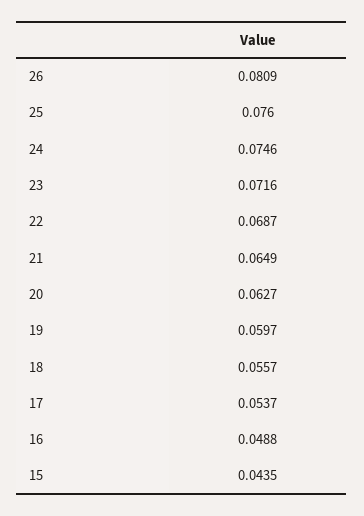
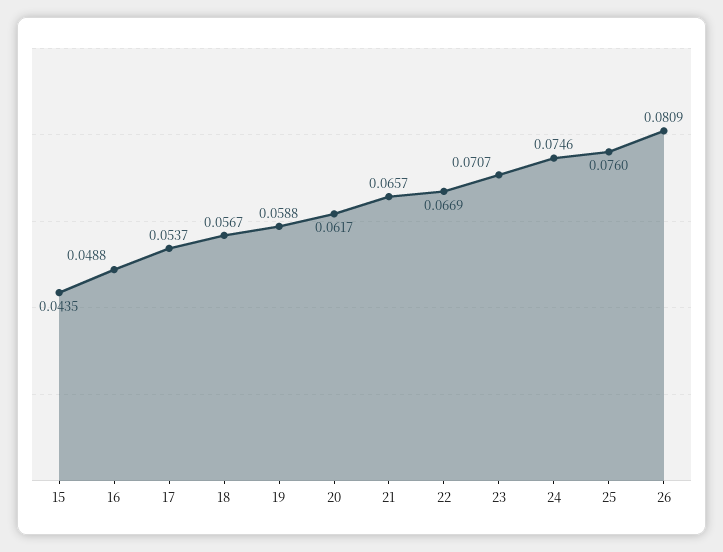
23: 0.0716 -> 0.0707
22: 0.0687 -> 0.0669
21: 0.0649 -> 0.0657
20: 0.0627 -> 0.0617
19: 0.0597 -> 0.0588
18: 0.0557 -> 0.0567

